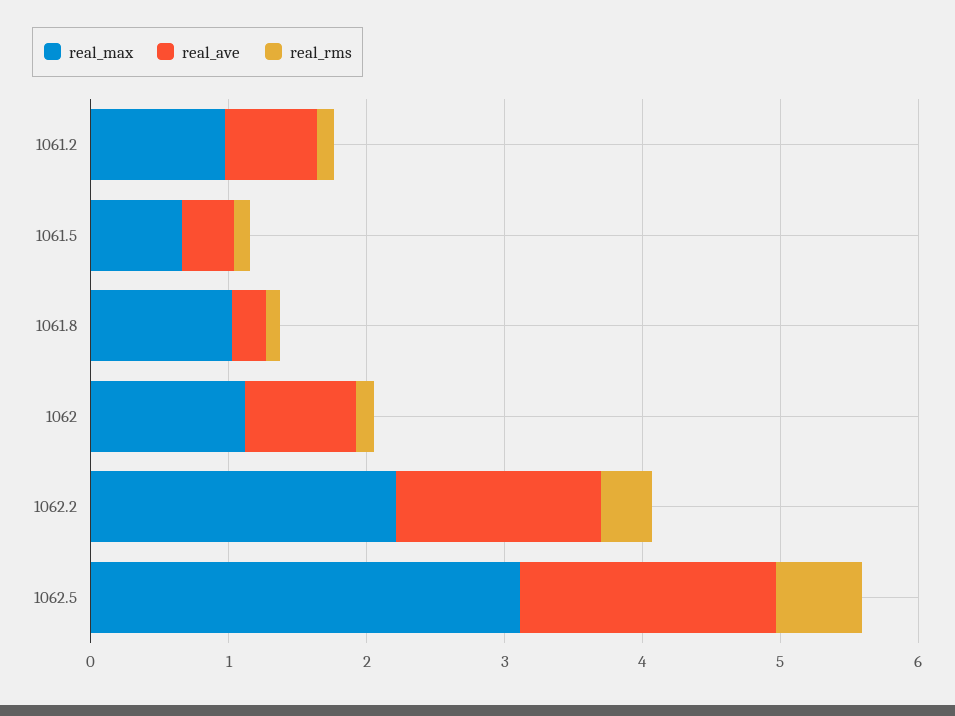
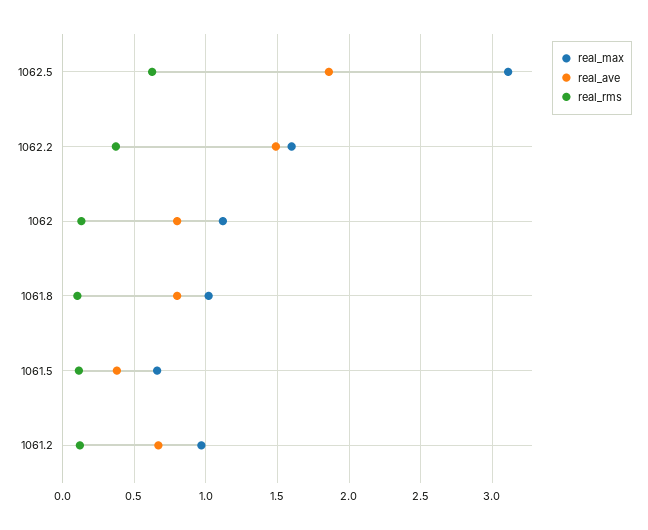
real_ave, 1061.8: 0.2 -> 0.8
real_max, 1062.2: 2.2 -> 1.6

